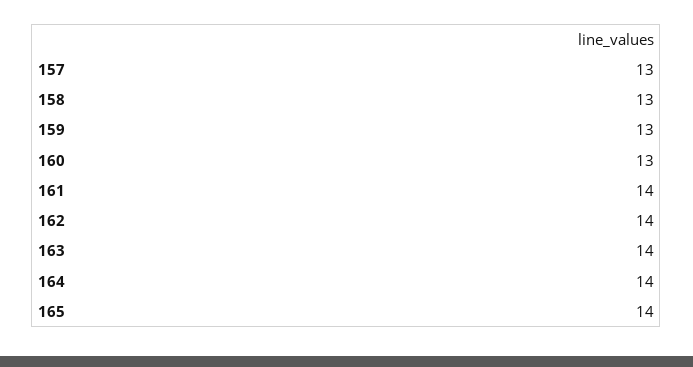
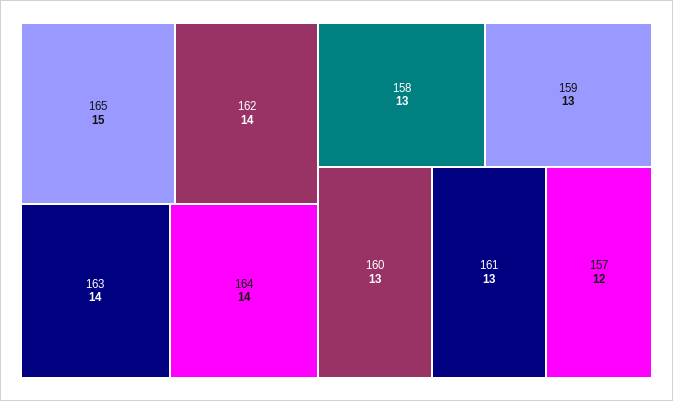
157: 13 -> 12
161: 14 -> 13
165: 14 -> 15

